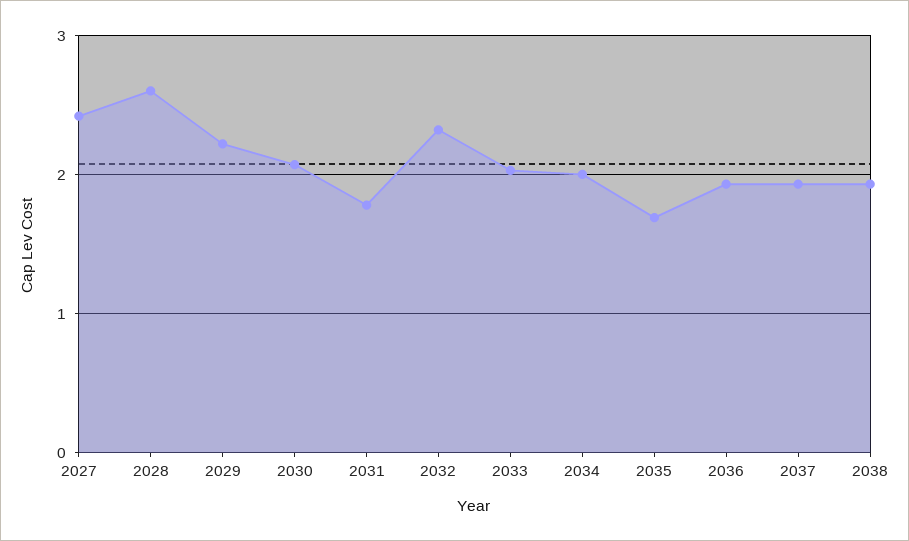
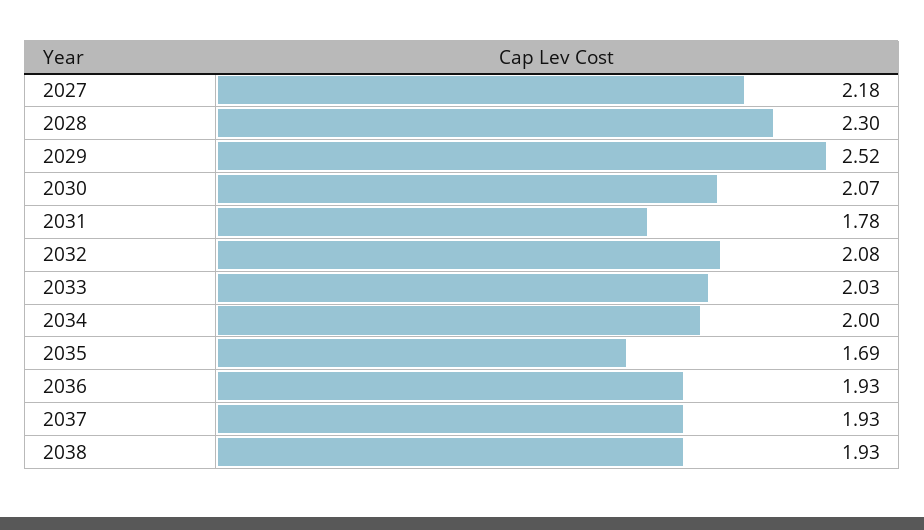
2027: 2.4 -> 2.18
2028: 2.6 -> 2.3
2029: 2.2 -> 2.52
2032: 2.3 -> 2.08

